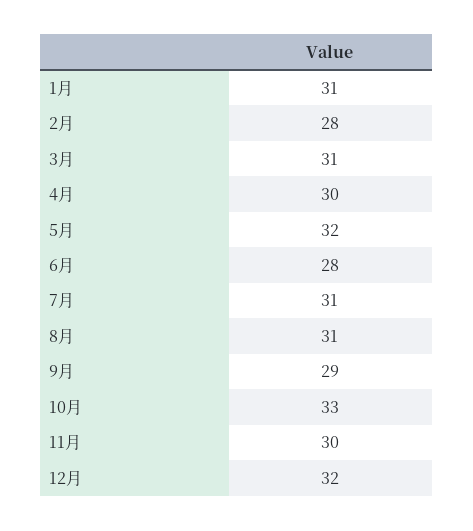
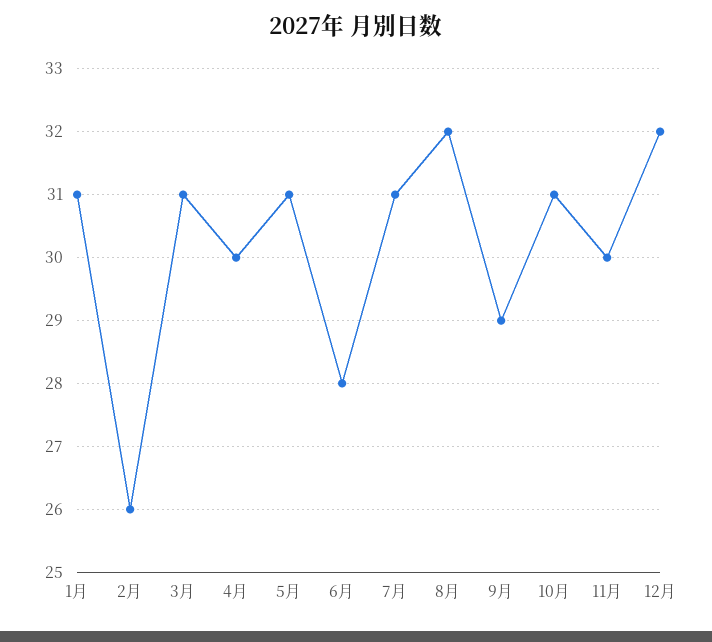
2月: 28 -> 26
5月: 32 -> 31
8月: 31 -> 32
10月: 33 -> 31

